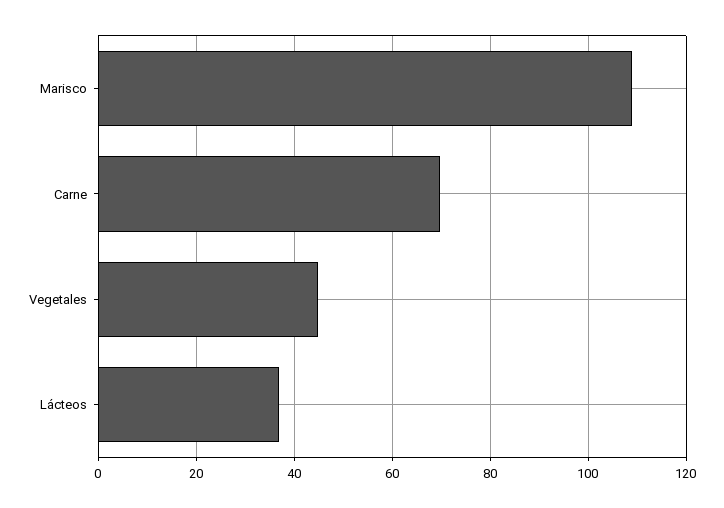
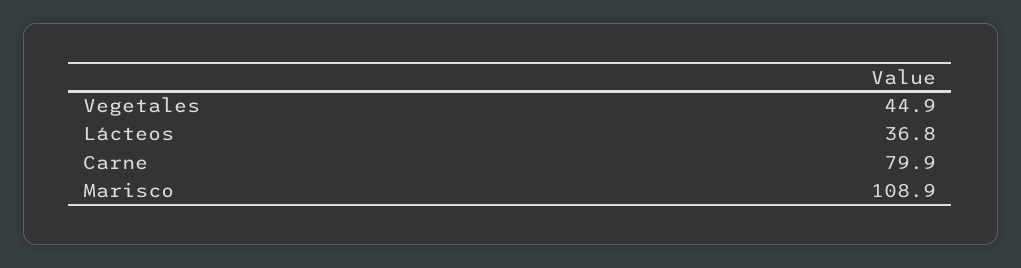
Carne: 70 -> 79.9

